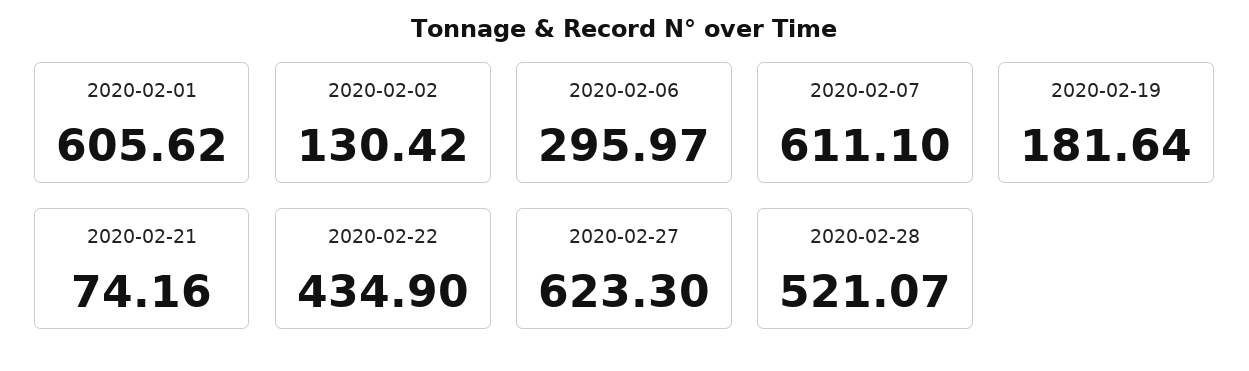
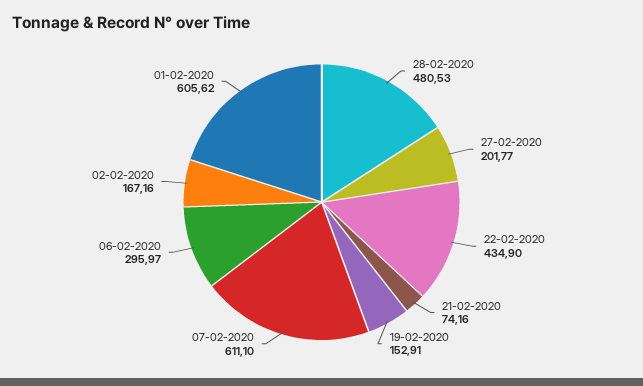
2020-02-02: 130.42 -> 167.16
2020-02-19: 181.64 -> 152.91
2020-02-27: 623.3 -> 201.77
2020-02-28: 521.07 -> 480.53

